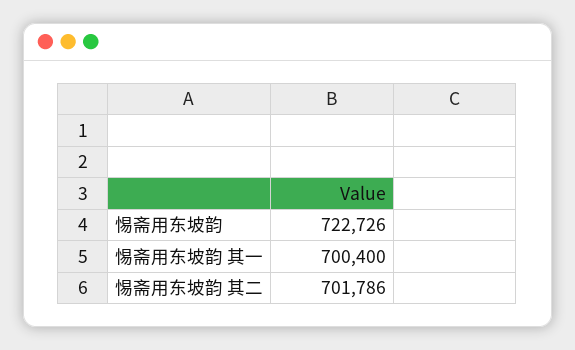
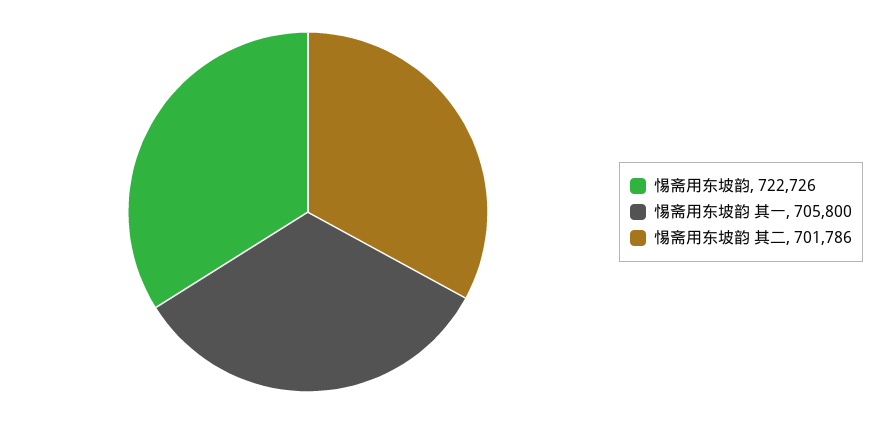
惕斋用东坡韵 其一: 700400 -> 705800

